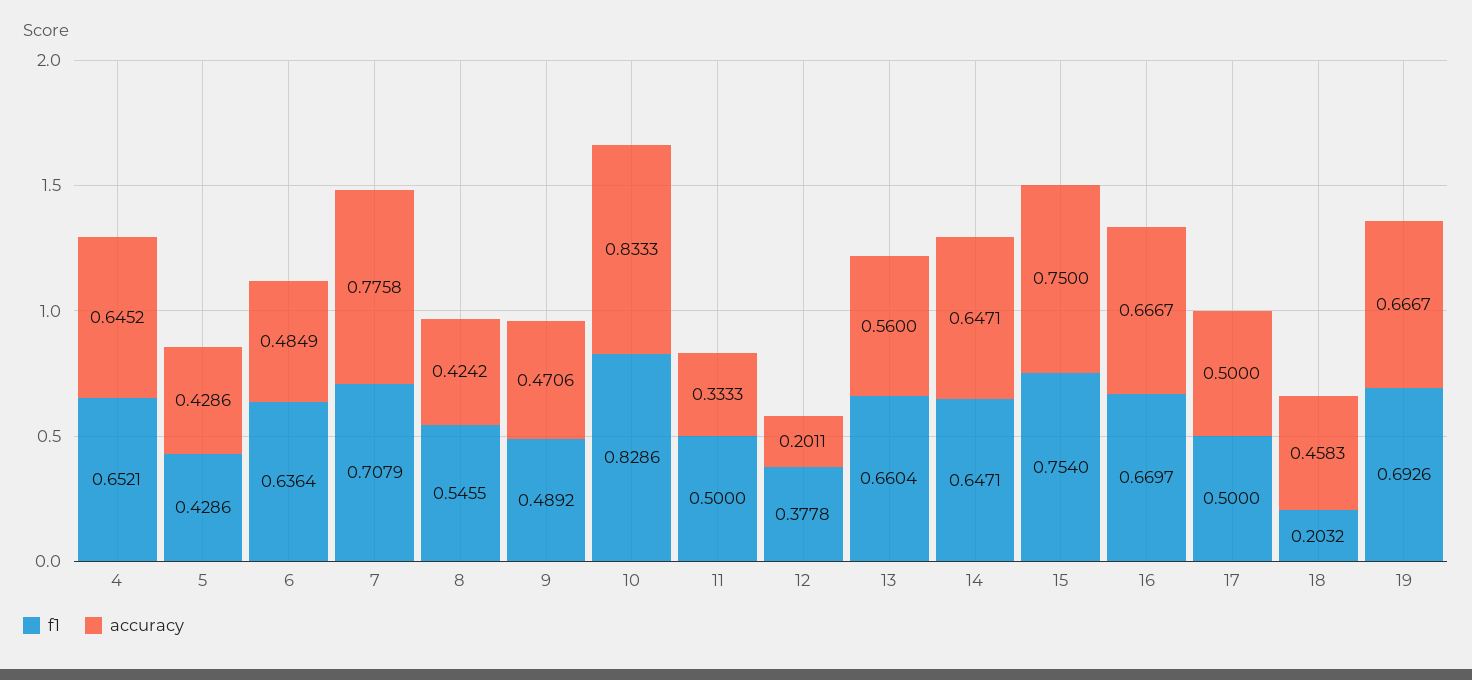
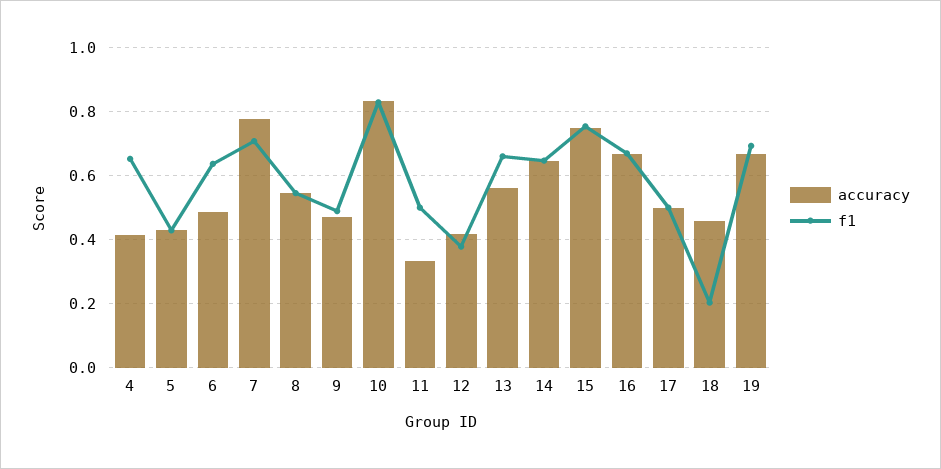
accuracy, 4: 0.6452 -> 0.42
accuracy, 8: 0.4242 -> 0.54
accuracy, 12: 0.2011 -> 0.42

